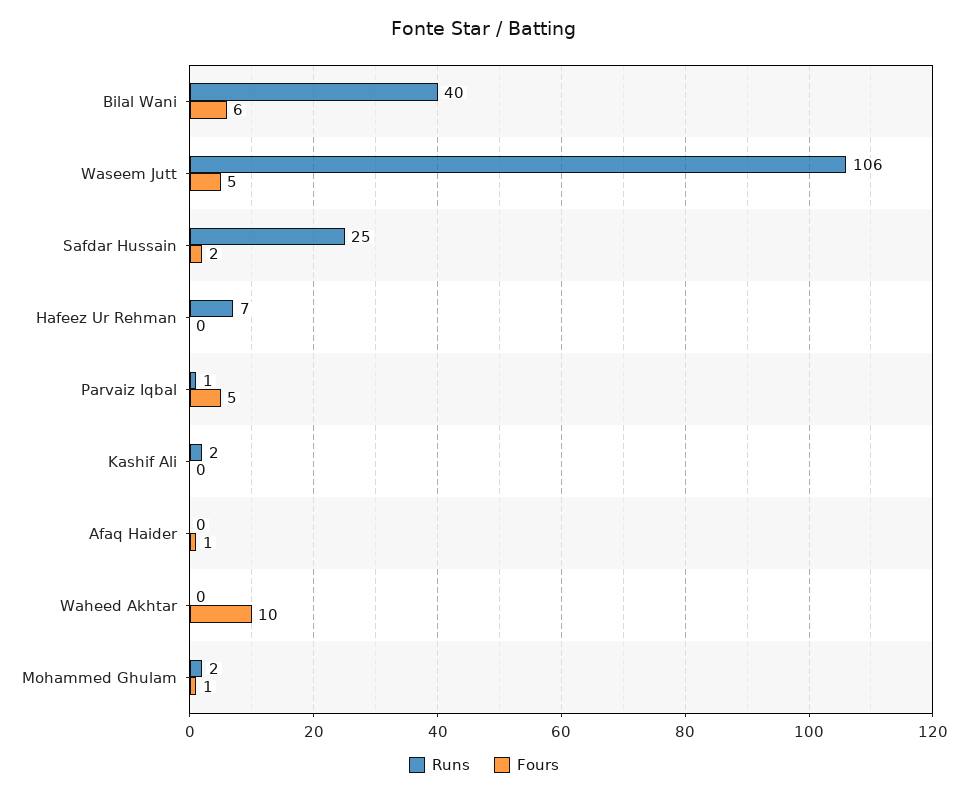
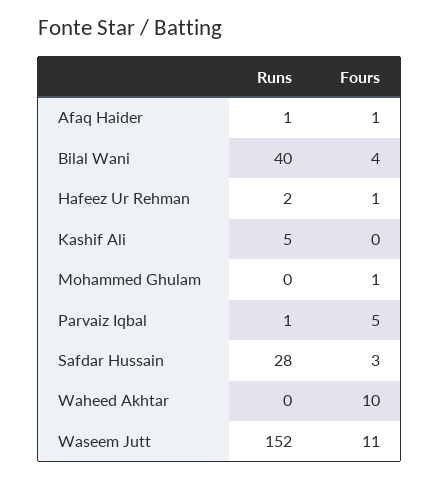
Fours, Bilal Wani: 6 -> 4
Runs, Waseem Jutt: 106 -> 152
Fours, Waseem Jutt: 5 -> 11
Runs, Safdar Hussain: 25 -> 28
Fours, Safdar Hussain: 2 -> 3
Runs, Hafeez Ur Rehman: 7 -> 2
Fours, Hafeez Ur Rehman: 0 -> 1
Runs, Kashif Ali: 2 -> 5
Runs, Afaq Haider: 0 -> 1
Runs, Mohammed Ghulam: 2 -> 0

